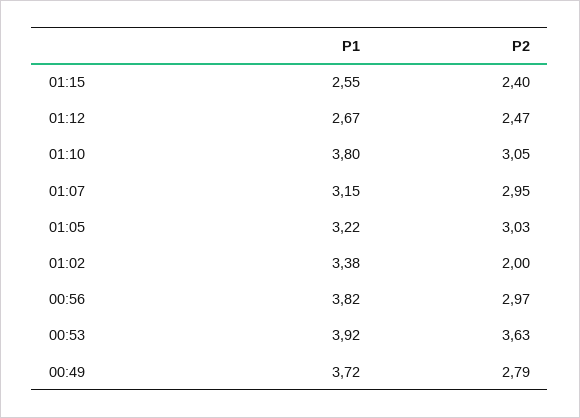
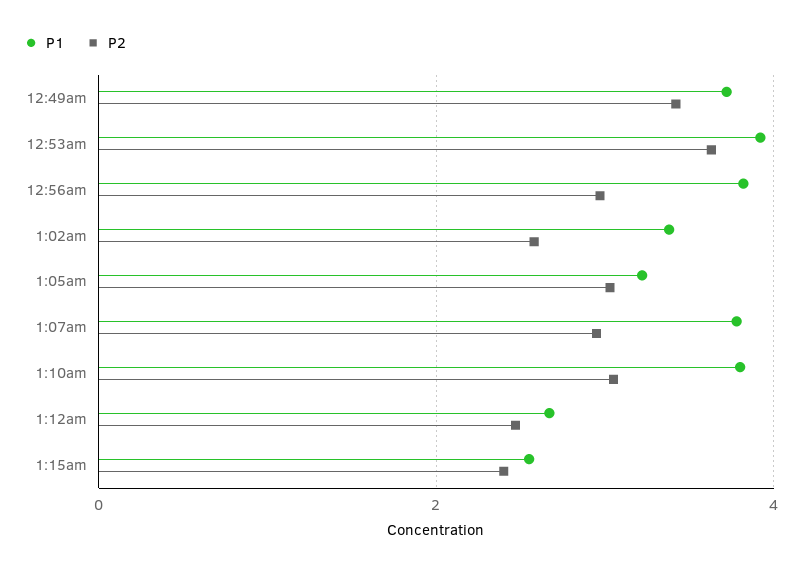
P1, 01:07: 3.15 -> 3.8
P2, 01:02: 2 -> 2.6
P2, 00:49: 2.79 -> 3.4

